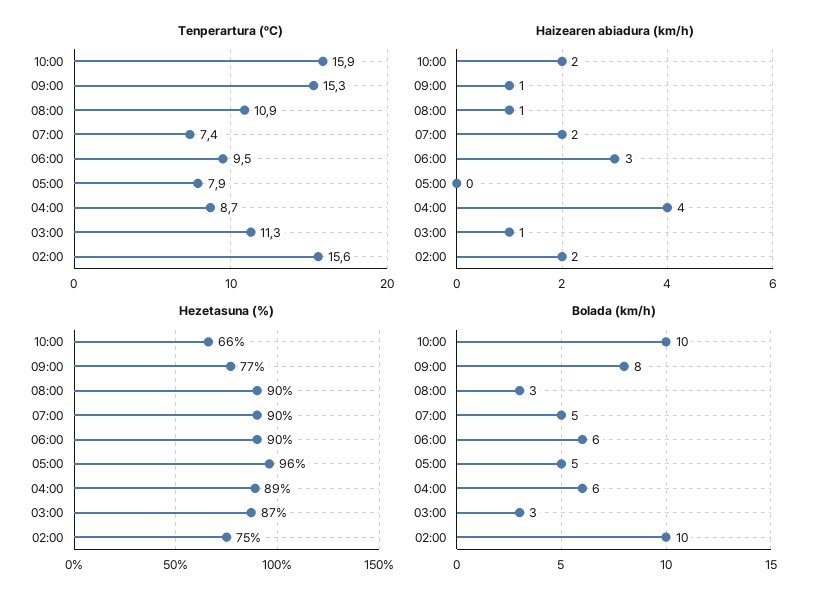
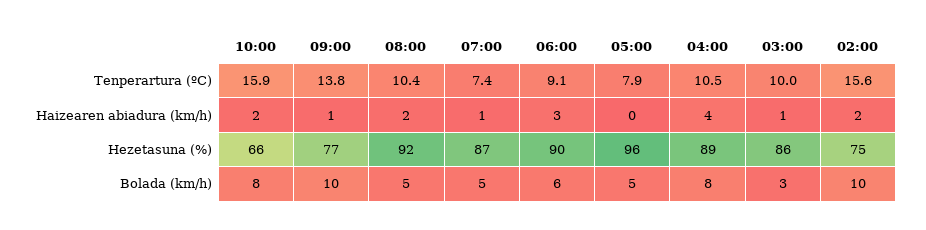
Tenperartura (ºC), 09:00: 15.3 -> 13.8
Tenperartura (ºC), 08:00: 10.9 -> 10.4
Tenperartura (ºC), 06:00: 9.5 -> 9.1
Tenperartura (ºC), 04:00: 8.7 -> 10.5
Tenperartura (ºC), 03:00: 11.3 -> 10
Haizearen abiadura (km/h), 08:00: 1 -> 2
Haizearen abiadura (km/h), 07:00: 2 -> 1
Hezetasuna (%), 08:00: 90 -> 92
Hezetasuna (%), 07:00: 90 -> 87
Hezetasuna (%), 03:00: 87 -> 86
Bolada (km/h), 10:00: 10 -> 8
Bolada (km/h), 09:00: 8 -> 10
Bolada (km/h), 08:00: 3 -> 5
Bolada (km/h), 04:00: 6 -> 8

